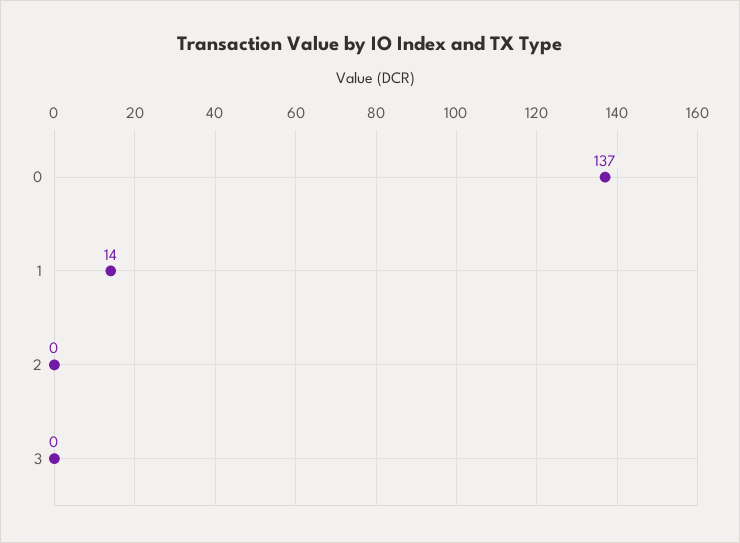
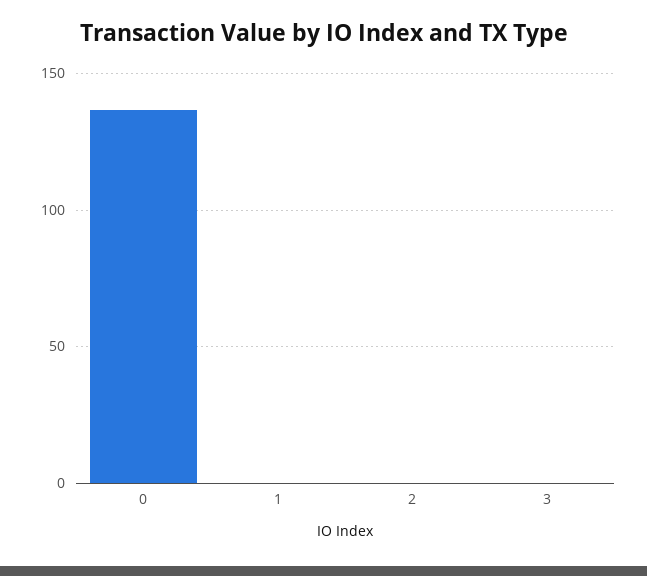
1: 14 -> 0

